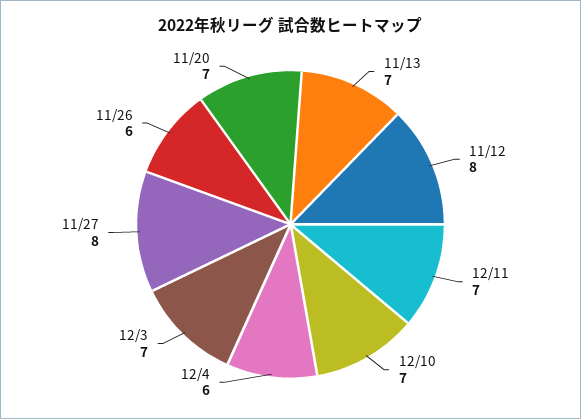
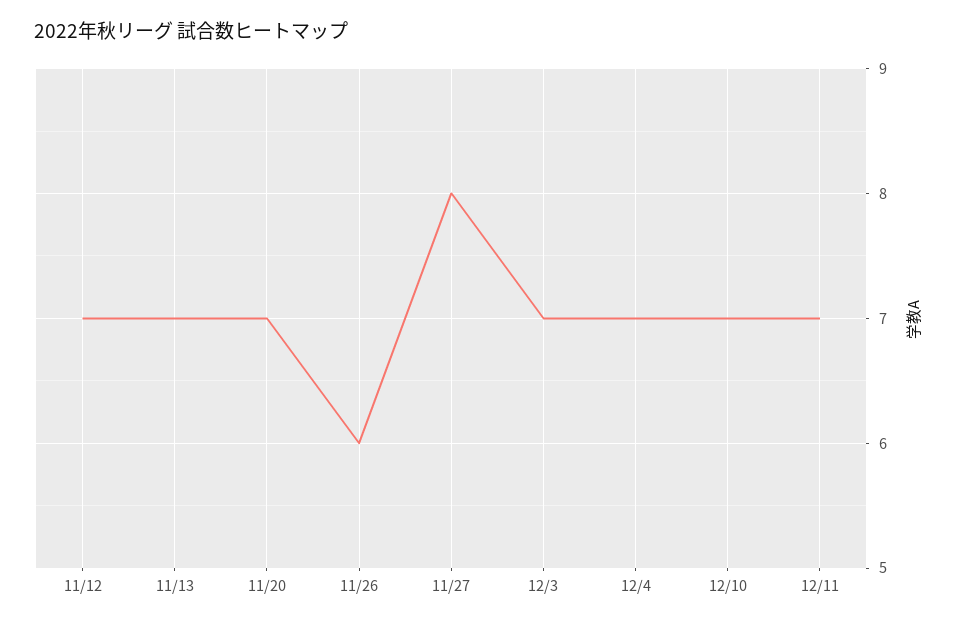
11/12: 8 -> 7
12/4: 6 -> 7

